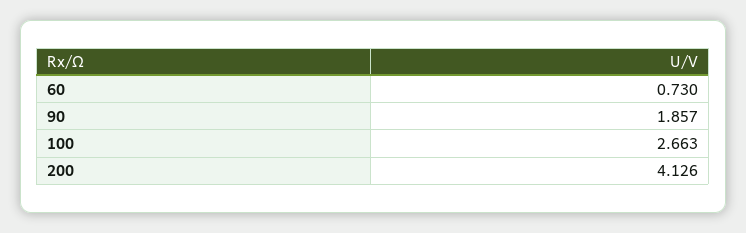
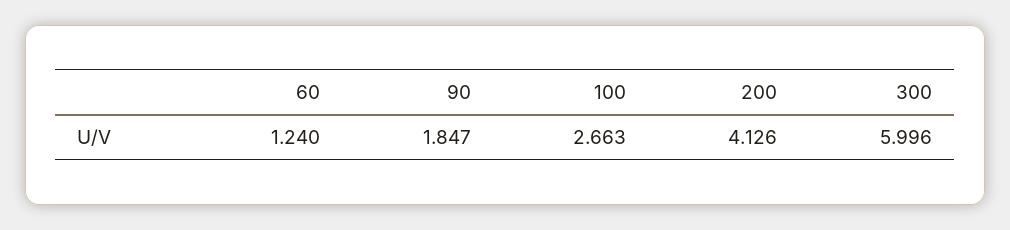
60: 0.73 -> 1.24
90: 1.857 -> 1.847
300: none -> 5.996

